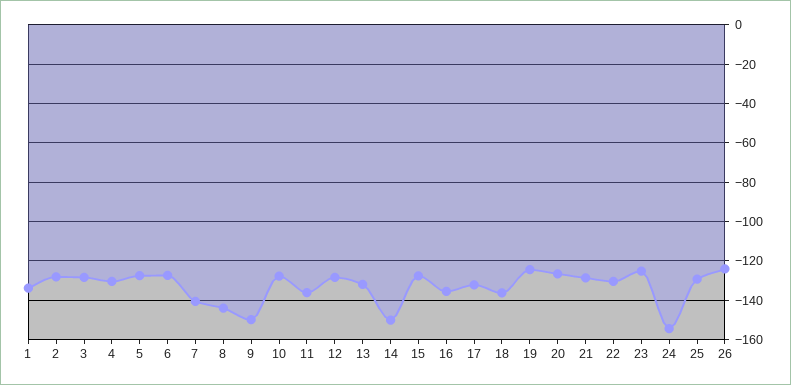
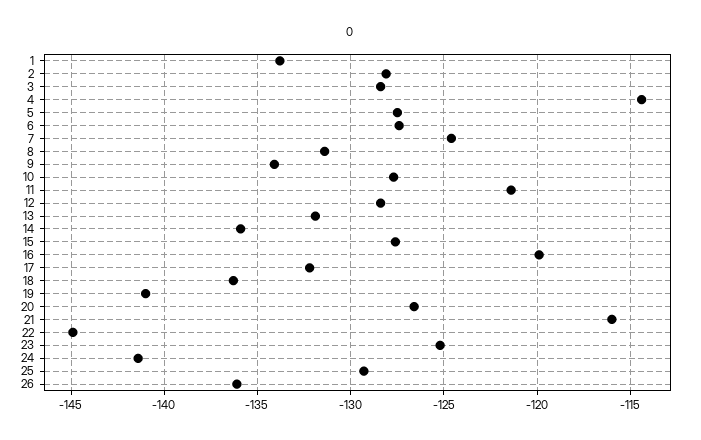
4: -130 -> -114.5
7: -140 -> -124.5
8: -145 -> -131.5
9: -150 -> -134
11: -135 -> -121.5
14: -150 -> -136
16: -135 -> -120
19: -125 -> -141
21: -130 -> -116
22: -130 -> -145
24: -155 -> -141.5
26: -125 -> -136

